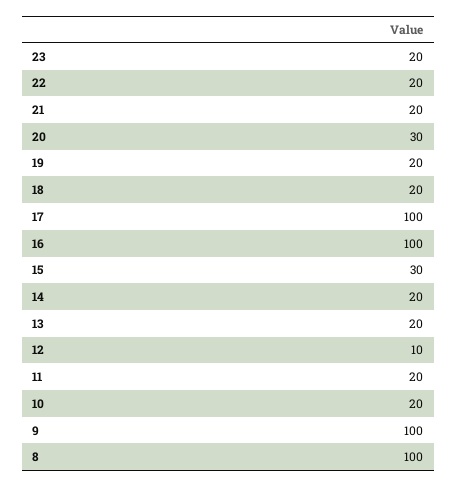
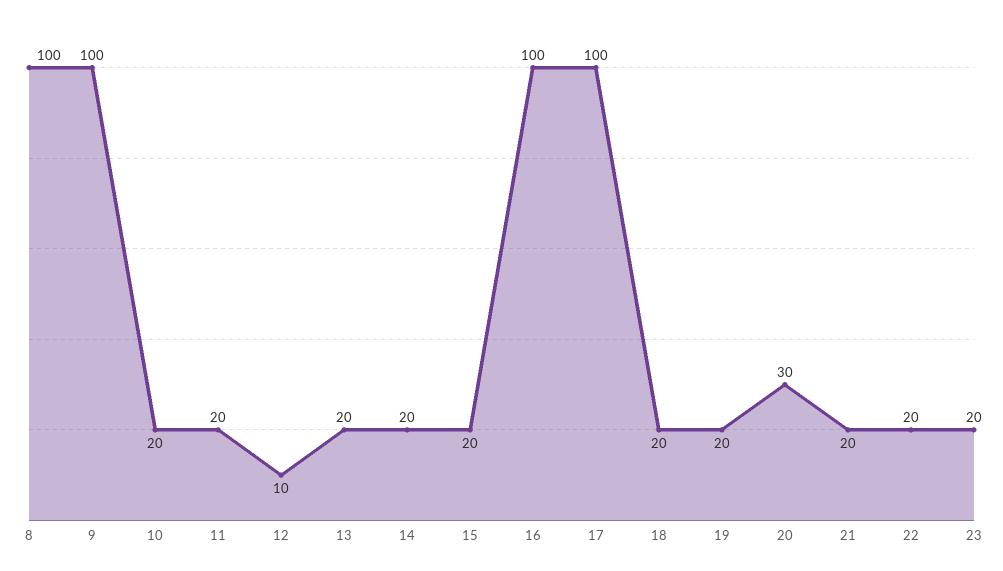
15: 30 -> 20

